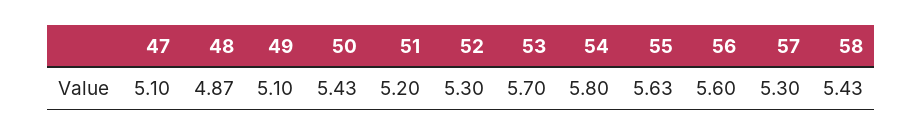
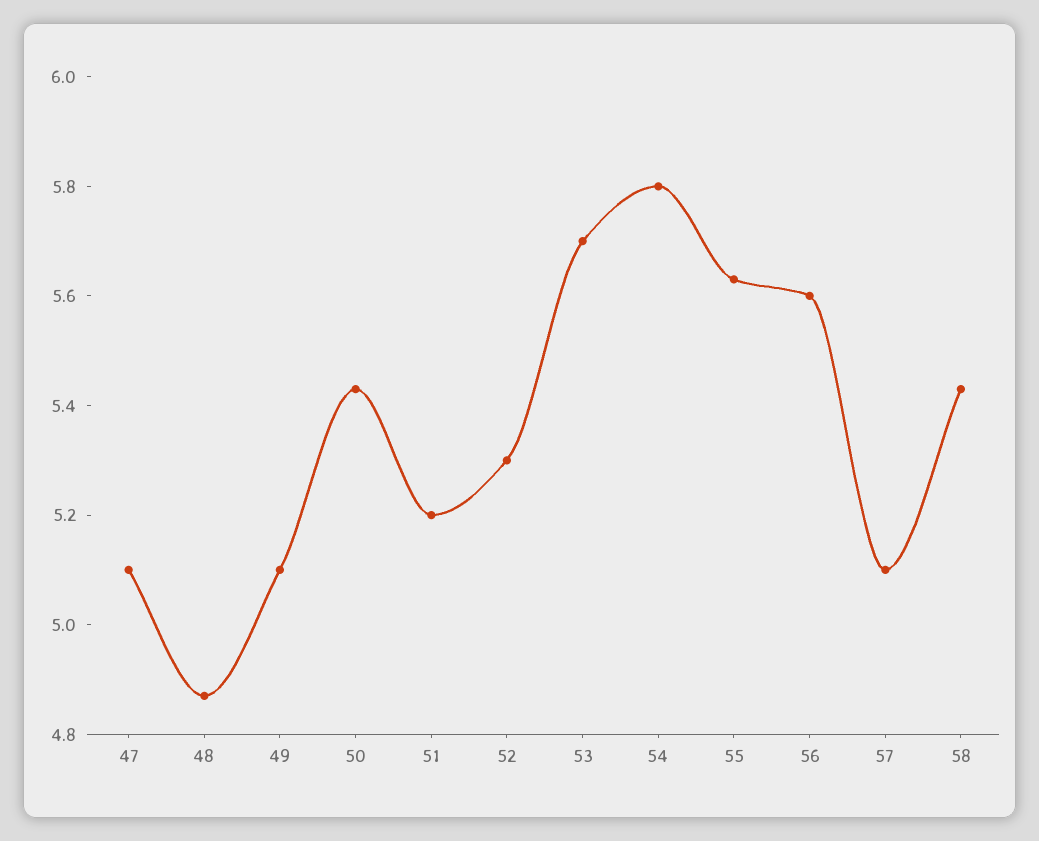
57: 5.3 -> 5.1

